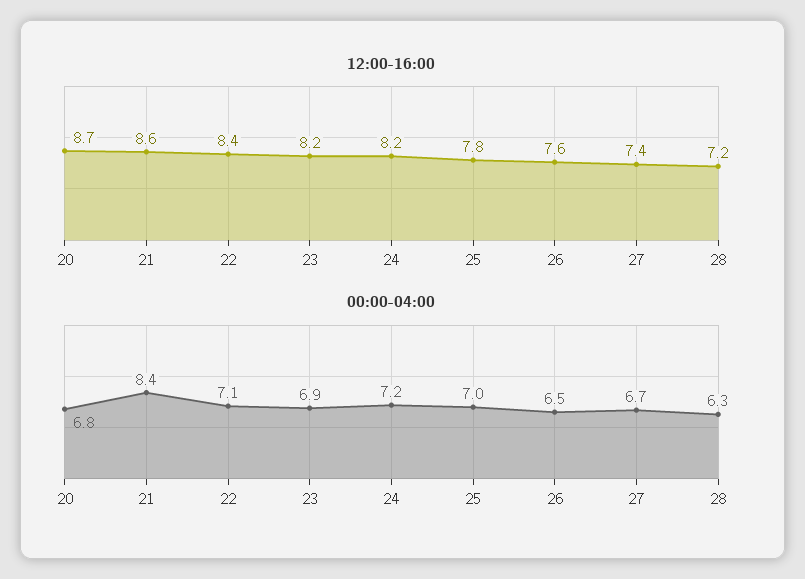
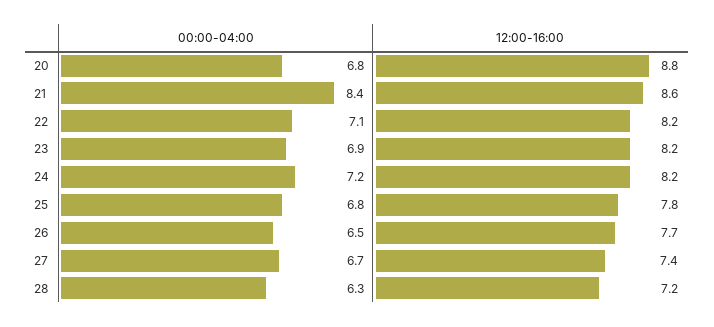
12:00-16:00, 20: 8.7 -> 8.8
12:00-16:00, 22: 8.4 -> 8.2
12:00-16:00, 26: 7.6 -> 7.7
00:00-04:00, 25: 7 -> 6.8

